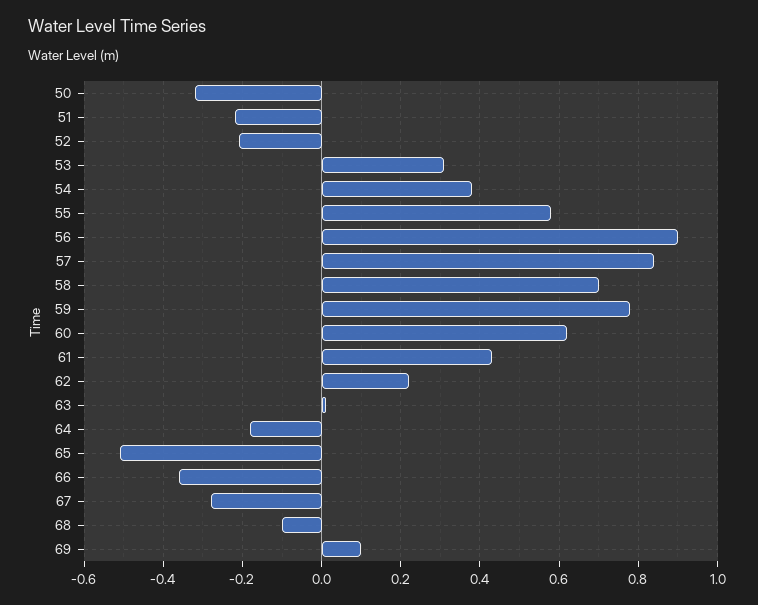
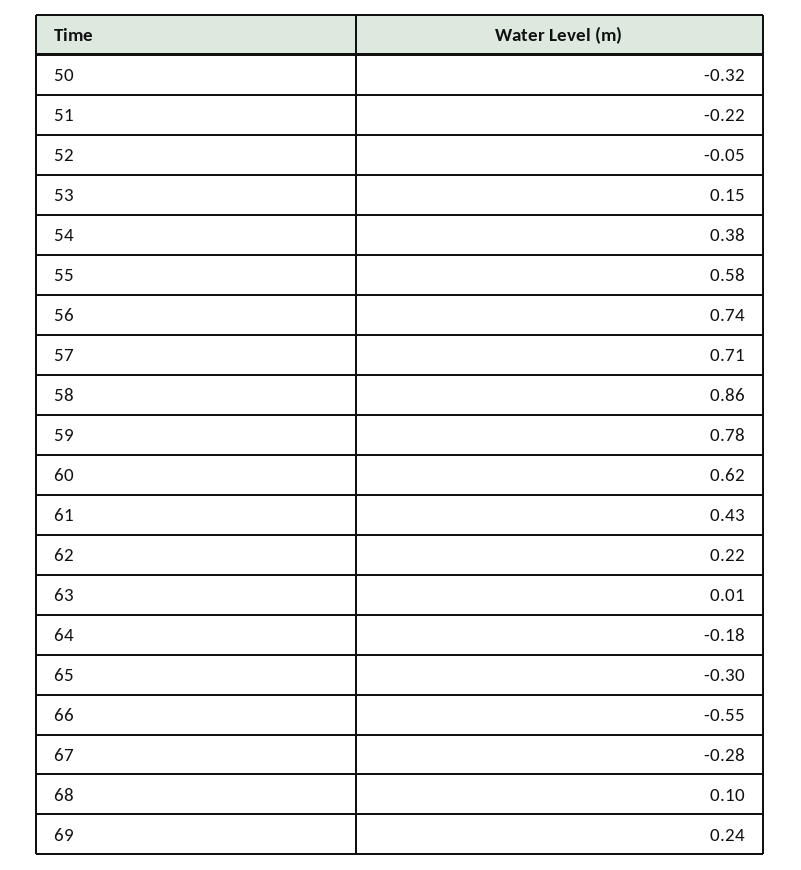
52: -0.2 -> -0.05
53: 0.3 -> 0.15
56: 0.9 -> 0.74
57: 0.85 -> 0.71
58: 0.7 -> 0.86
65: -0.5 -> -0.3
66: -0.35 -> -0.55
68: -0.1 -> 0.1
69: 0.1 -> 0.24

